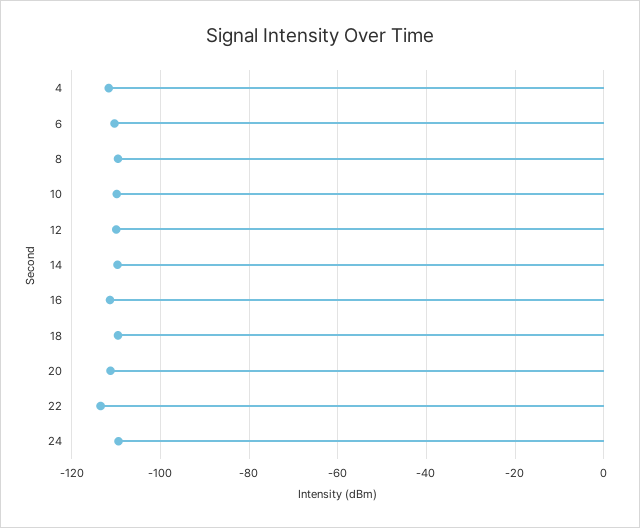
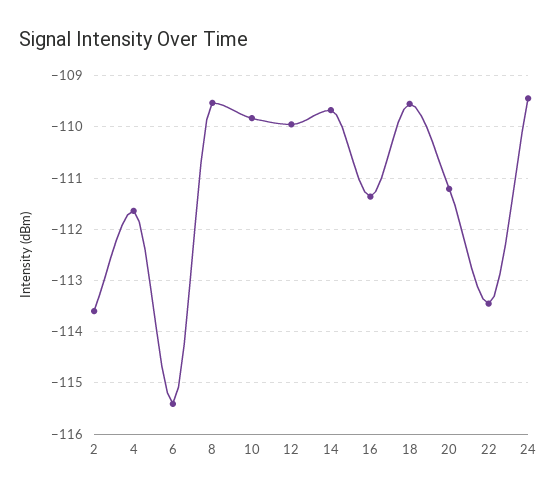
6: -110 -> -115.4
2: none -> -113.6

